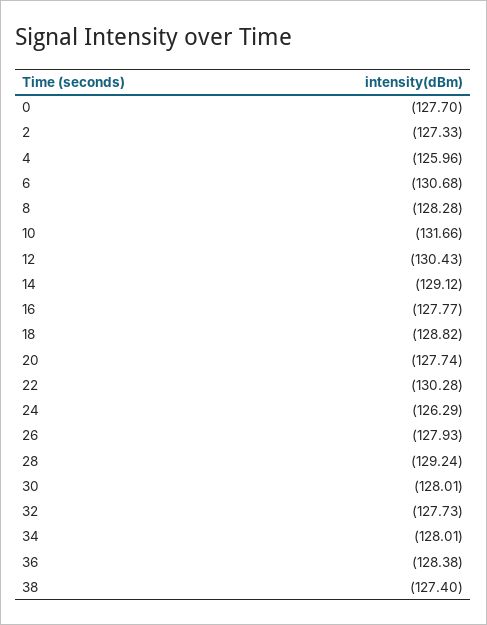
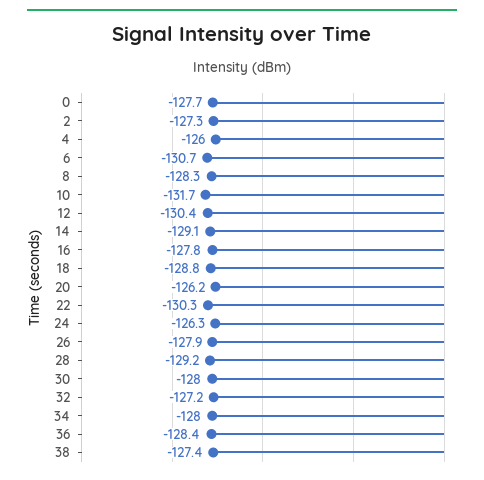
20: -127.74 -> -126.2
32: -127.73 -> -127.2

